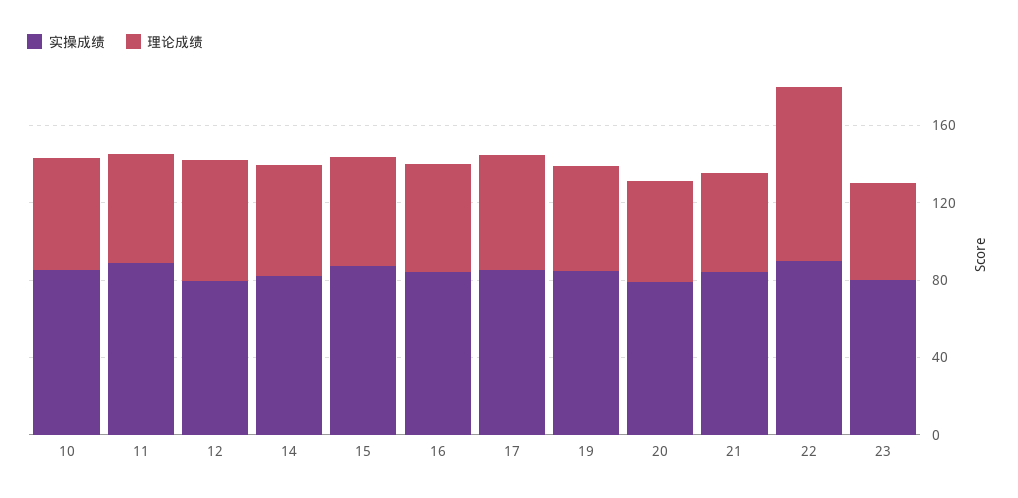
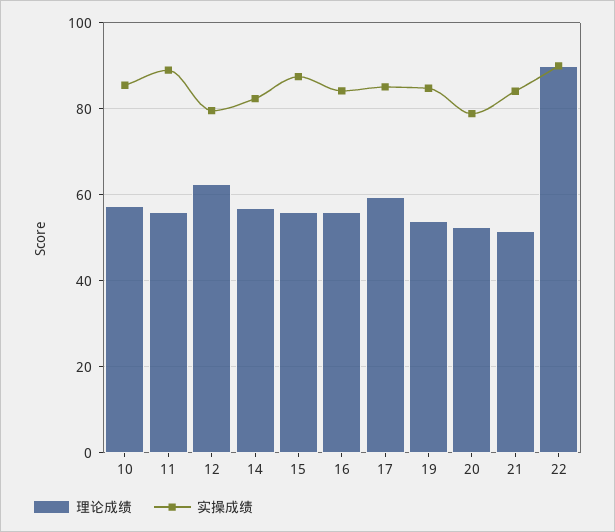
实操成绩, 23: 80 -> none
理论成绩, 23: 50 -> none

